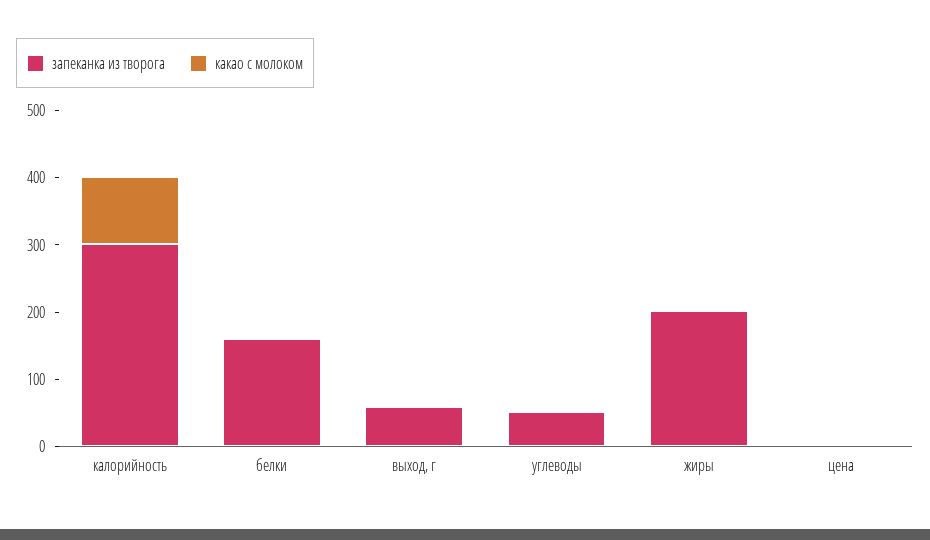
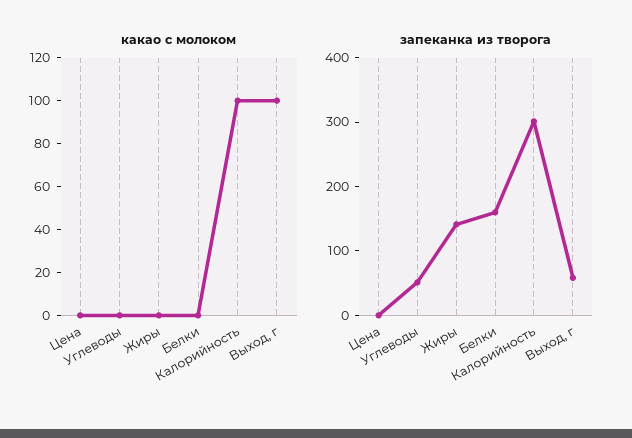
какао с молоком, выход, г: 0 -> 100
запеканка из творога, жиры: 200 -> 140

